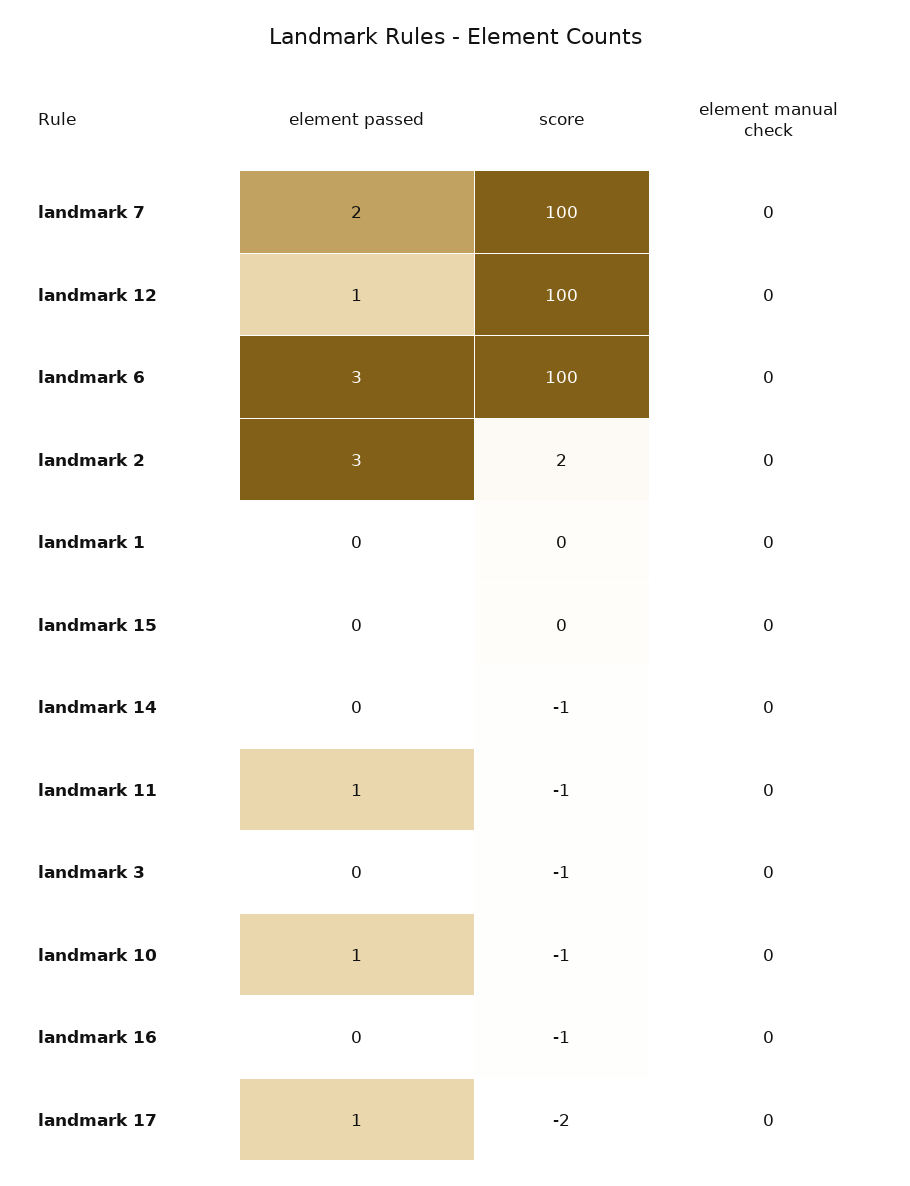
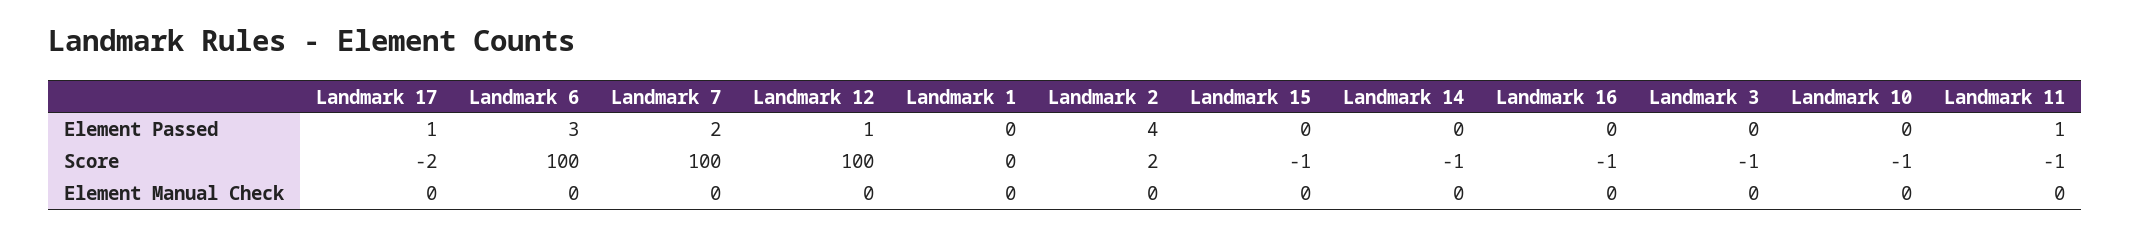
element passed, landmark 2: 3 -> 4
score, landmark 15: 0 -> -1
element passed, landmark 10: 1 -> 0

